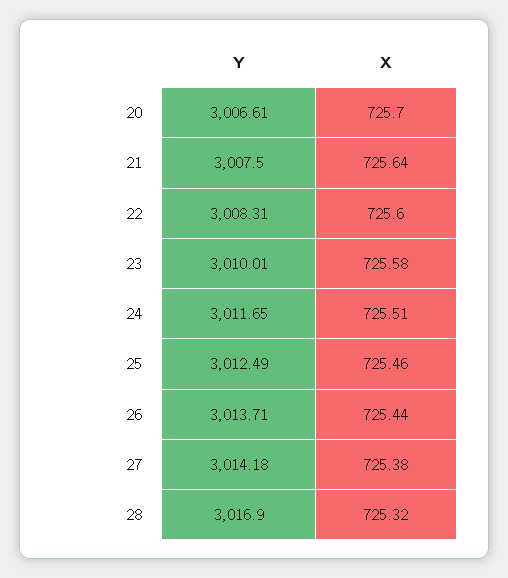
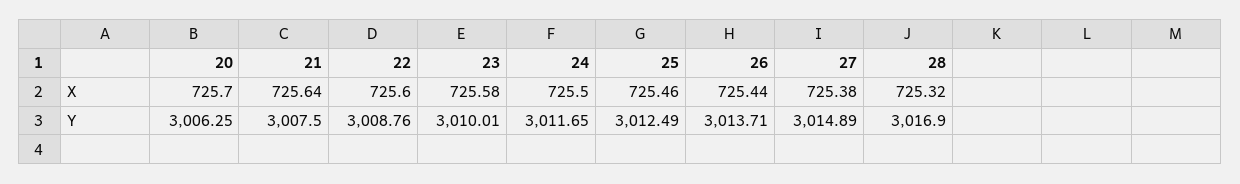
Y, 20: 3006.61 -> 3006.25
Y, 22: 3008.31 -> 3008.76
X, 24: 725.51 -> 725.5
Y, 27: 3014.18 -> 3014.89

